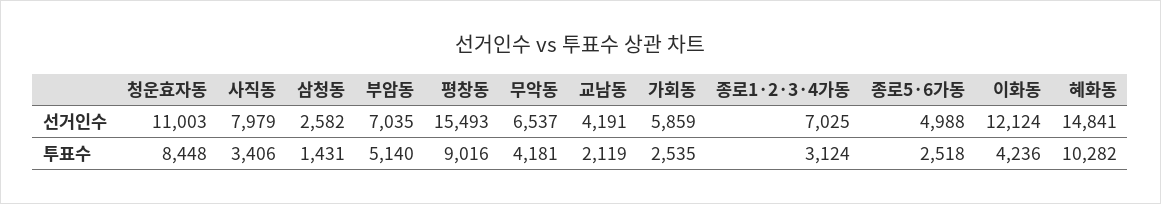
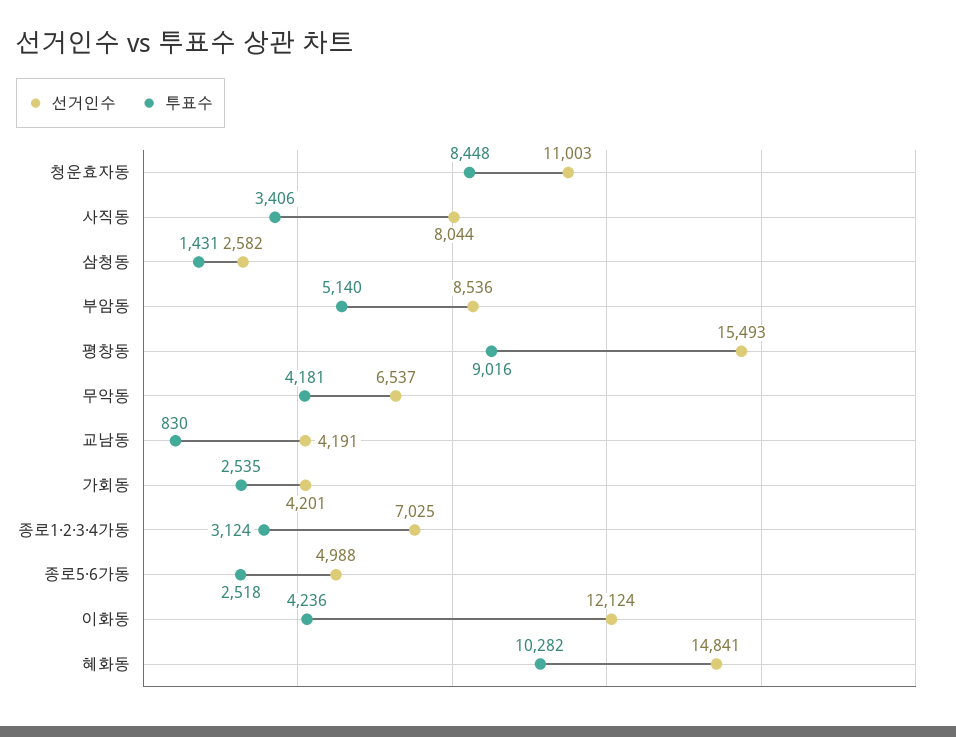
선거인수, 사직동: 7979 -> 8044
선거인수, 부암동: 7035 -> 8536
선거인수, 가회동: 5859 -> 4201
투표수, 교남동: 2119 -> 830

